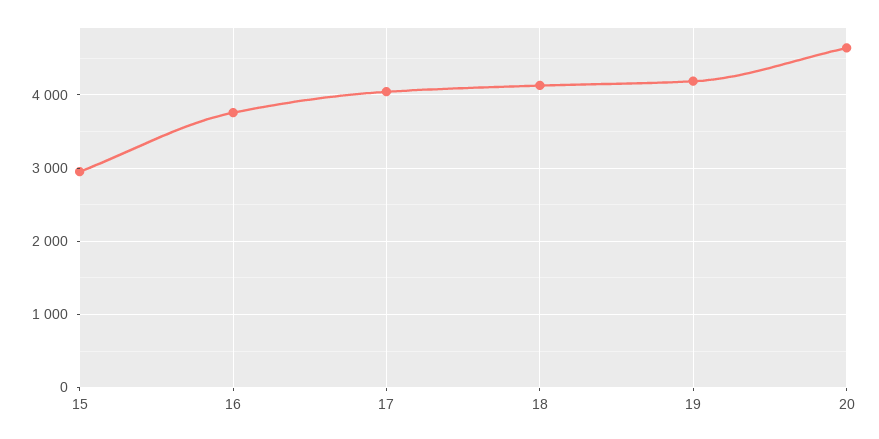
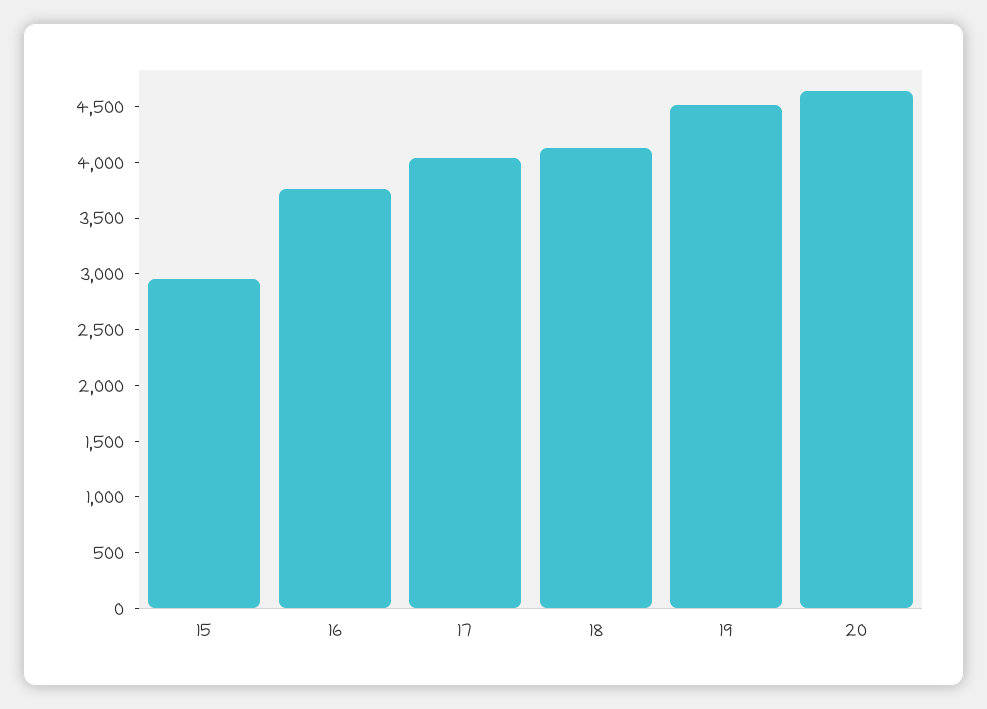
19: 4200 -> 4500

